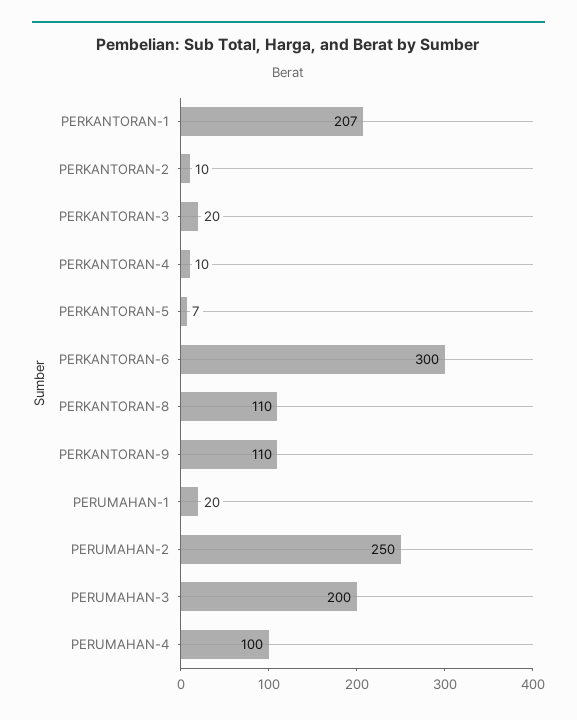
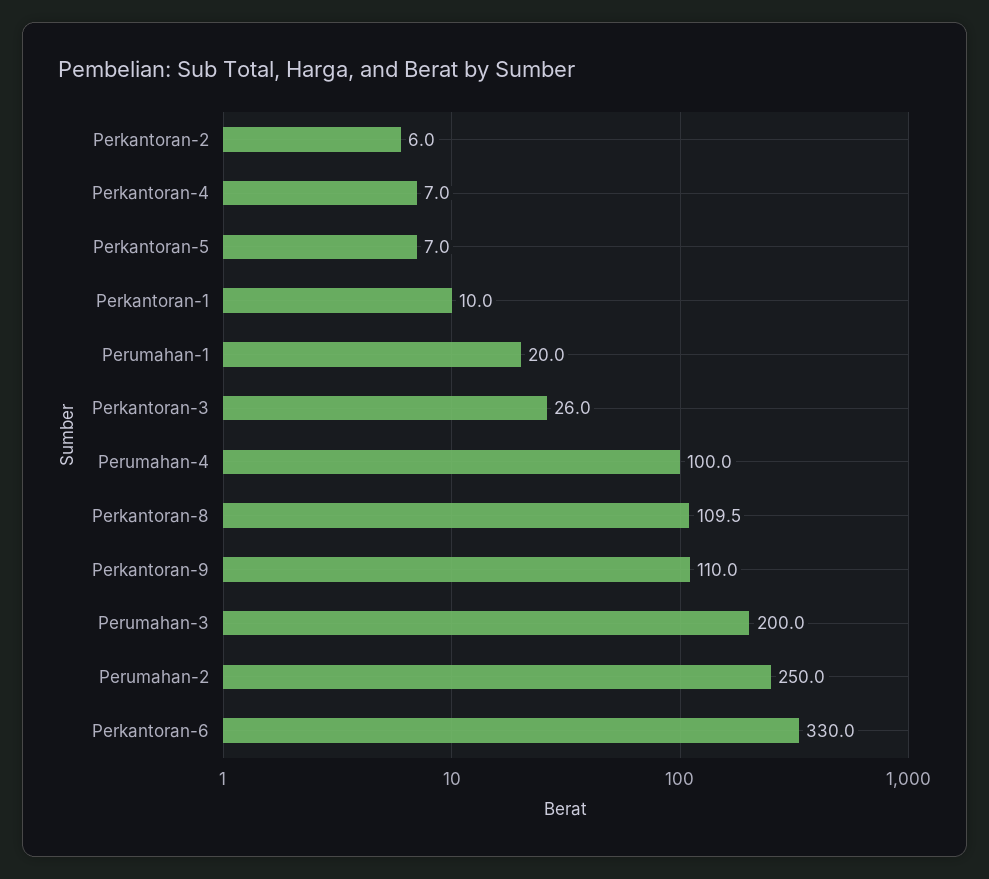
PERKANTORAN-1: 207 -> 10
PERKANTORAN-2: 10 -> 6
PERKANTORAN-3: 20 -> 26
PERKANTORAN-4: 10 -> 7
PERKANTORAN-6: 300 -> 330

